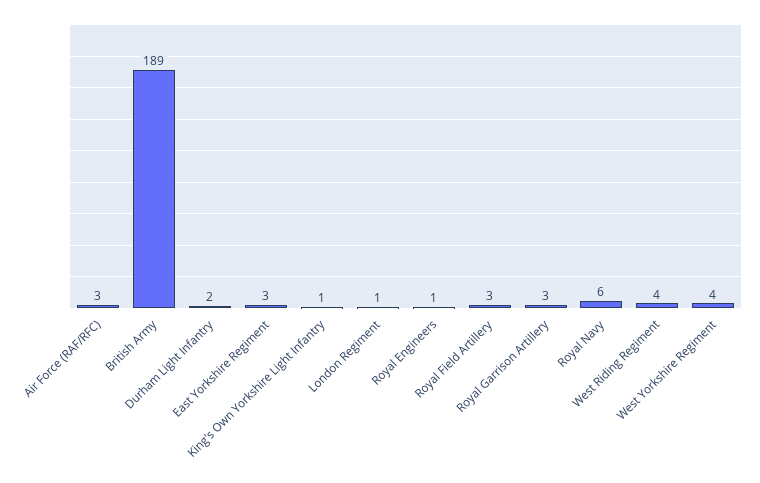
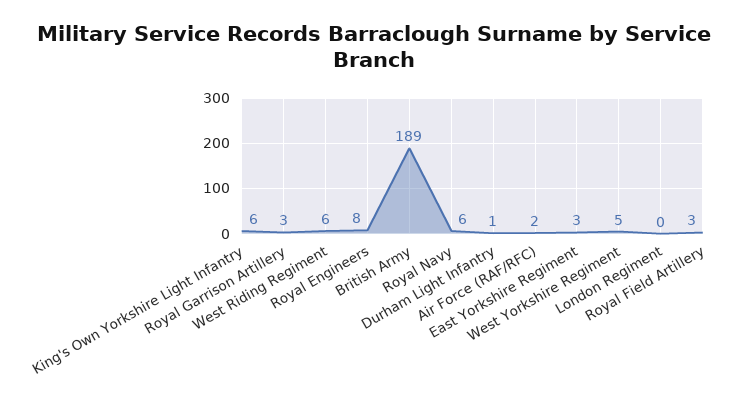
Air Force (RAF/RFC): 3 -> 2
Durham Light Infantry: 2 -> 1
King's Own Yorkshire Light Infantry: 1 -> 6
London Regiment: 1 -> 0
Royal Engineers: 1 -> 8
West Riding Regiment: 4 -> 6
West Yorkshire Regiment: 4 -> 5

